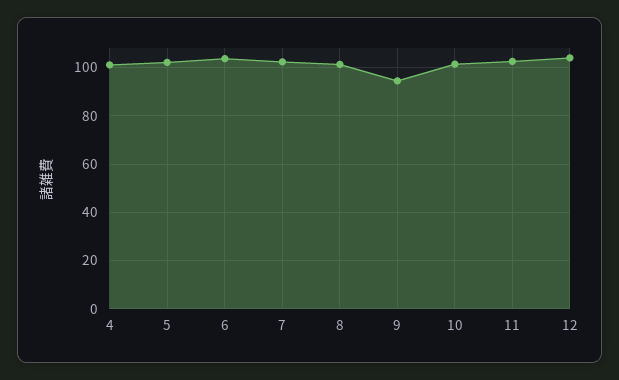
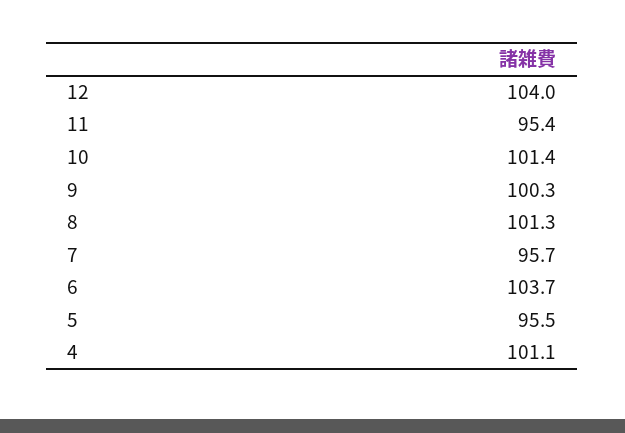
5: 102.5 -> 95.5
7: 102.5 -> 95.7
9: 95 -> 100.3
11: 102.5 -> 95.4

